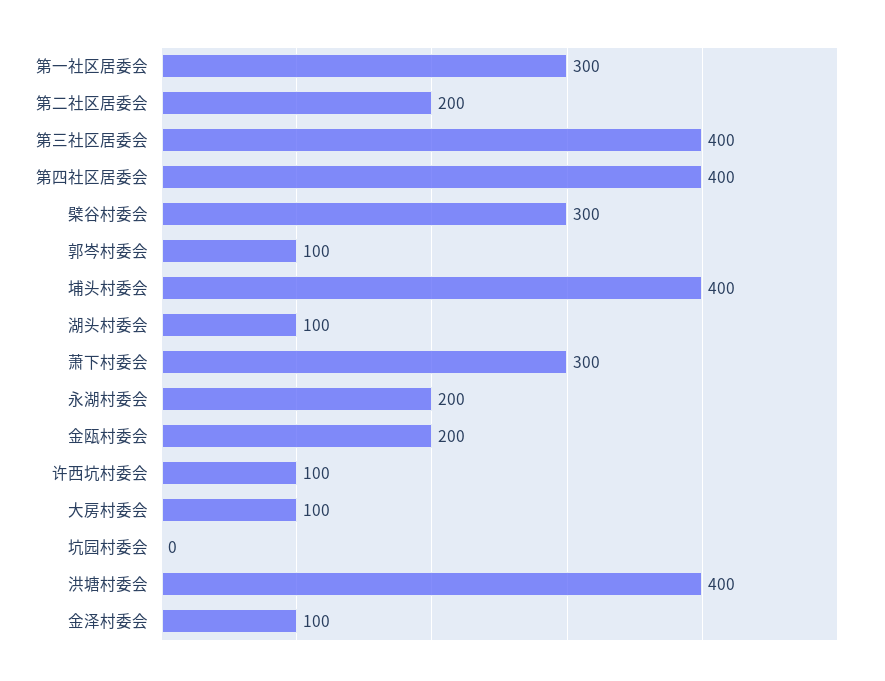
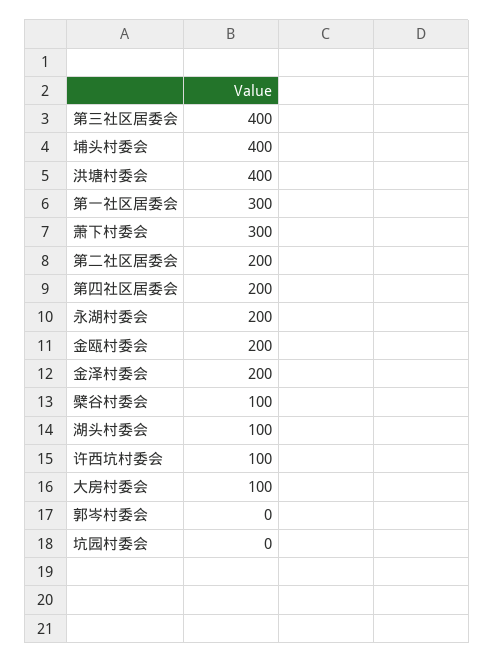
第四社区居委会: 400 -> 200
檗谷村委会: 300 -> 100
郭岑村委会: 100 -> 0
金泽村委会: 100 -> 200

